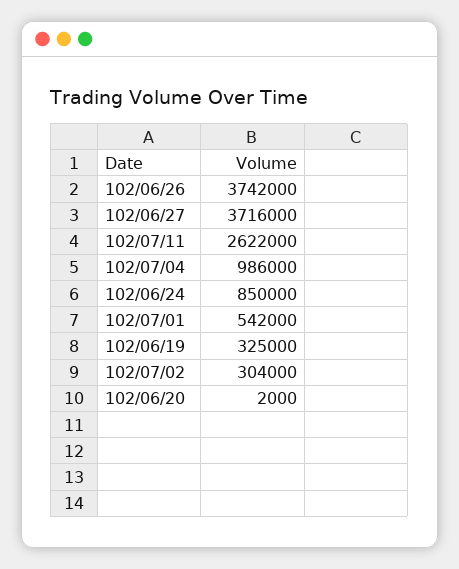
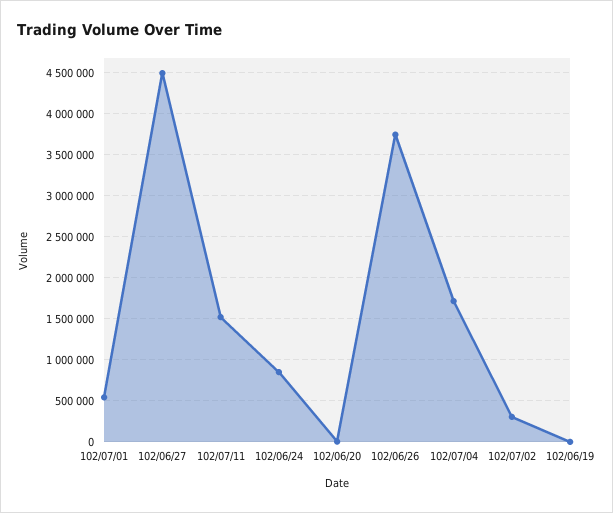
102/06/27: 3716000 -> 4500000
102/07/11: 2622000 -> 1500000
102/07/04: 986000 -> 1700000
102/06/19: 325000 -> 0

